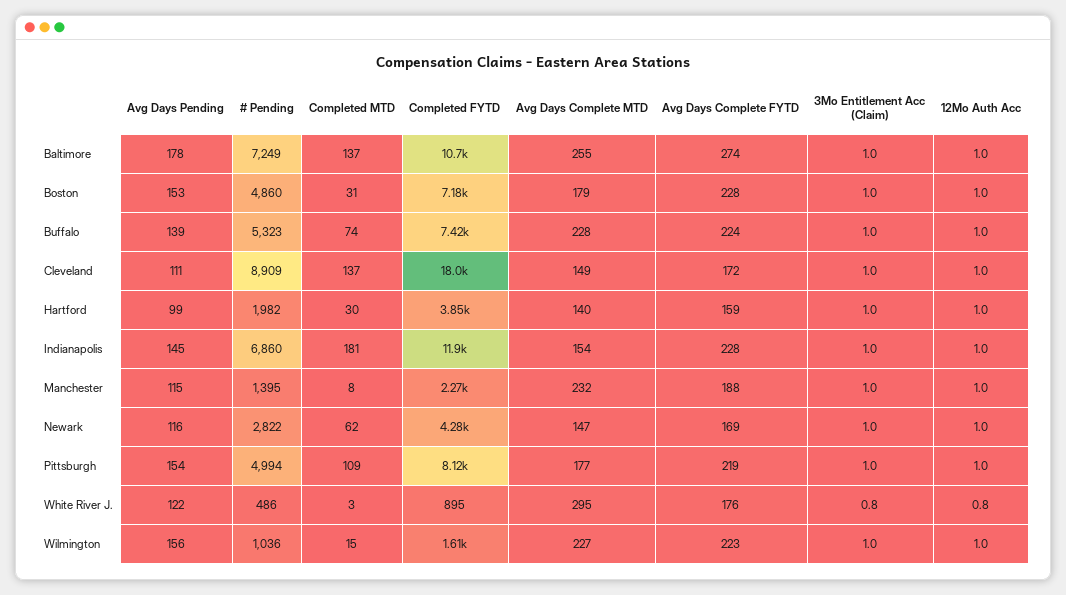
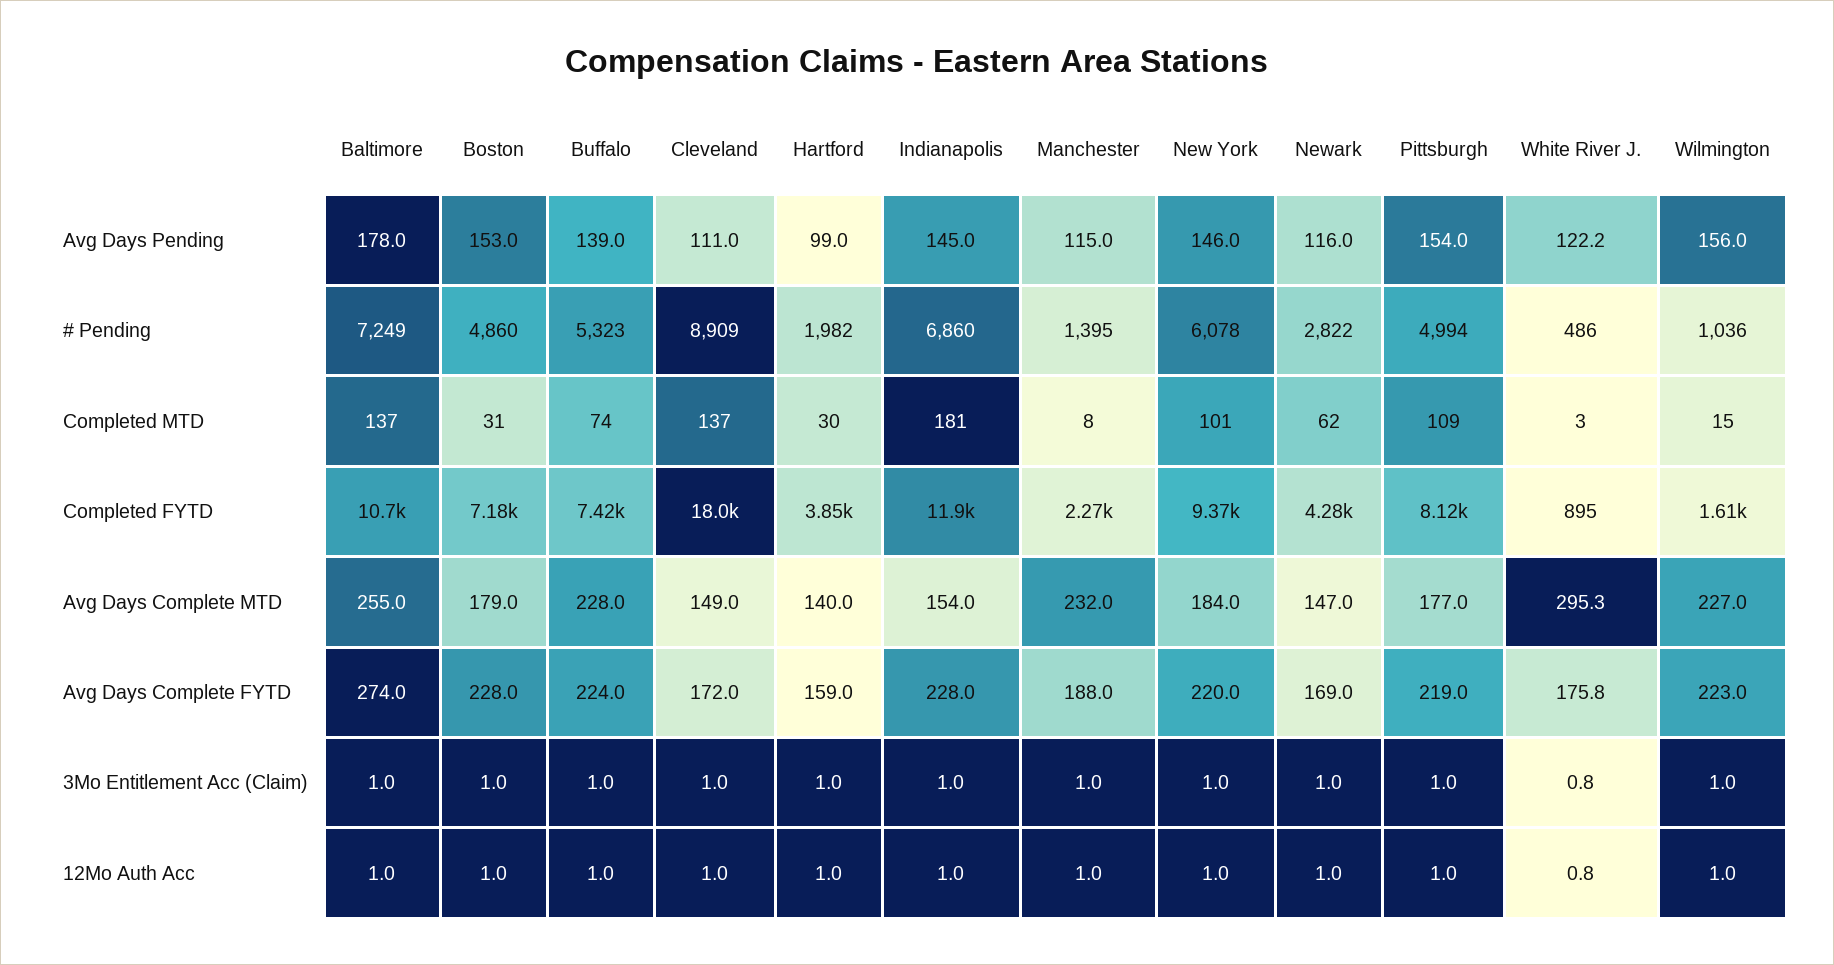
Avg Days Pending, New York: none -> 146
# Pending, New York: none -> 6078
Completed MTD, New York: none -> 101
Completed FYTD, New York: none -> 9370
Avg Days Complete MTD, New York: none -> 184
Avg Days Complete FYTD, New York: none -> 220
3Mo Entitlement Acc (Claim), New York: none -> 1
12Mo Auth Acc, New York: none -> 1

